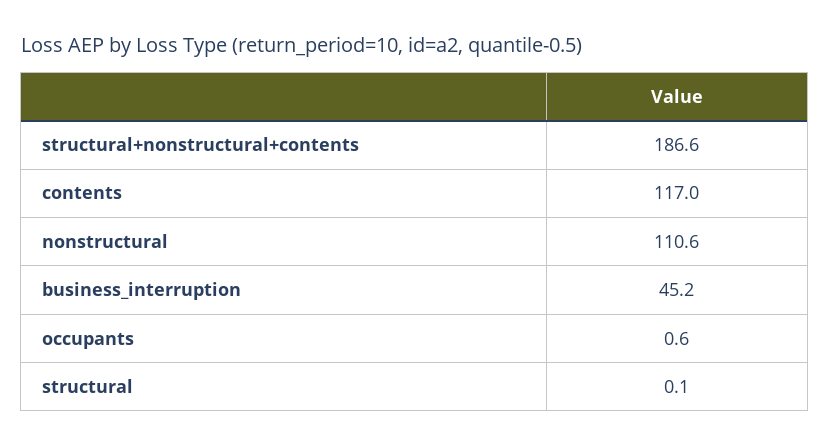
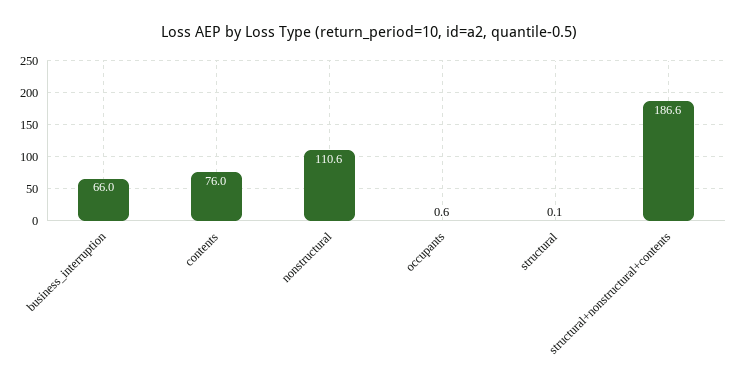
contents: 117 -> 76
business_interruption: 45.2 -> 66

